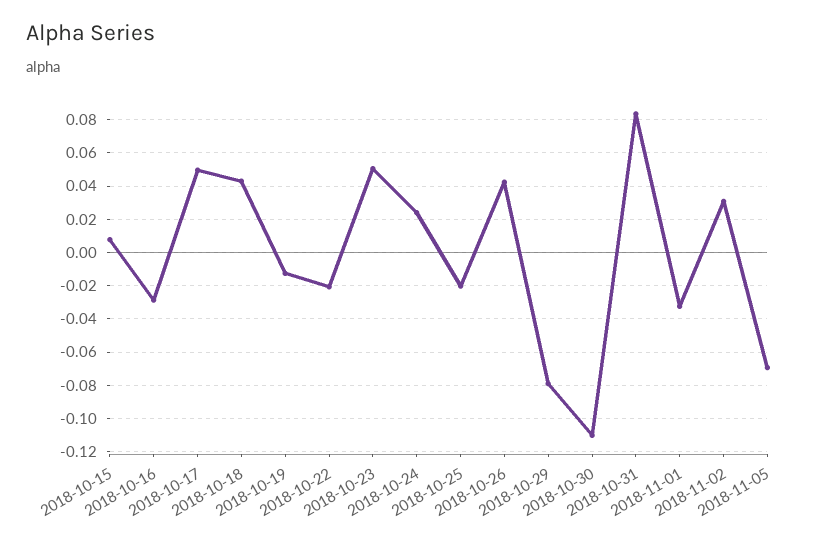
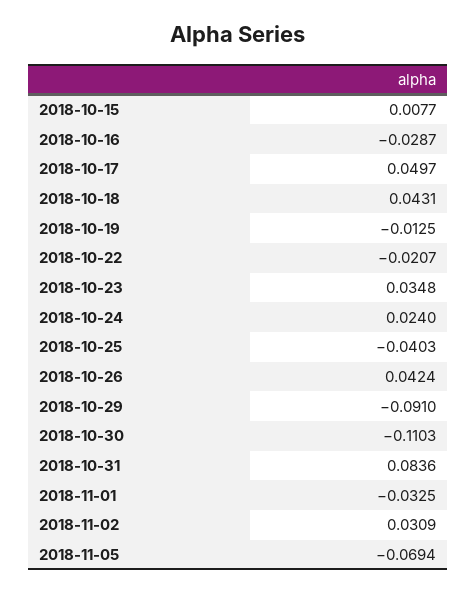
2018-10-23: 0.05 -> 0.0348
2018-10-25: -0.02 -> -0.0403
2018-10-29: -0.08 -> -0.091

